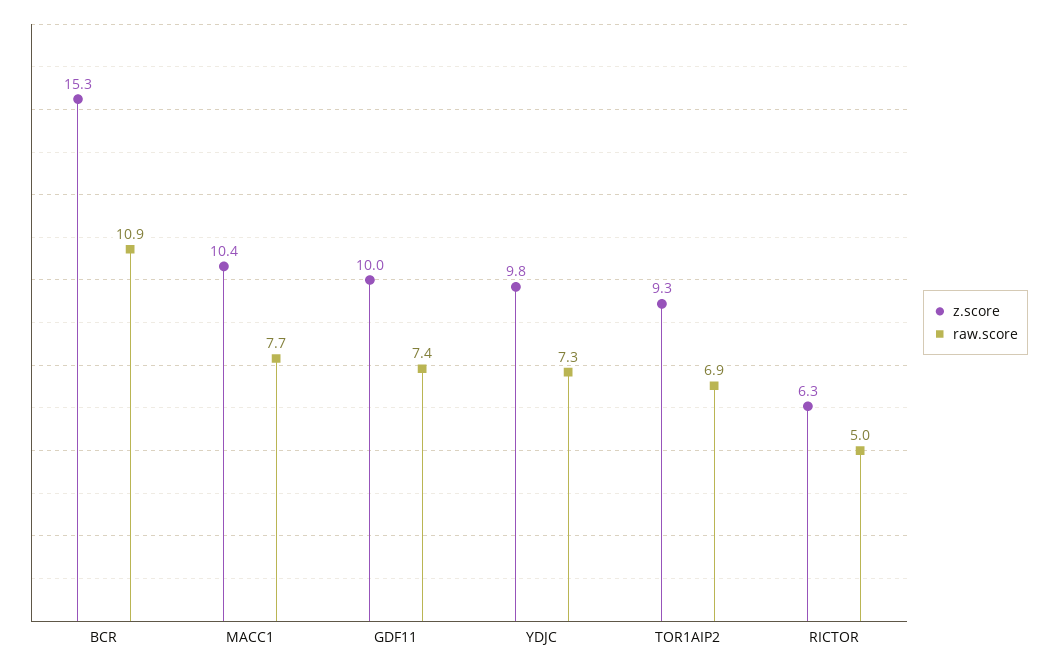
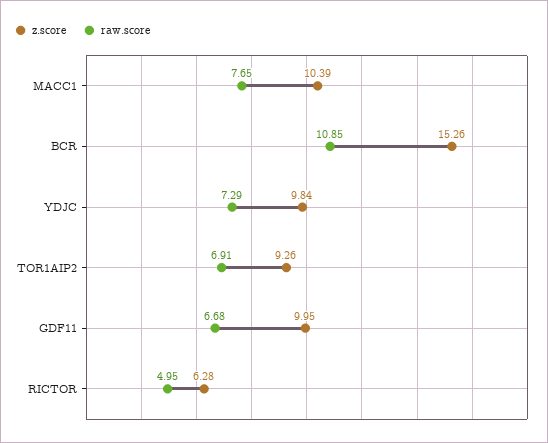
raw.score, GDF11: 7.4 -> 6.68

